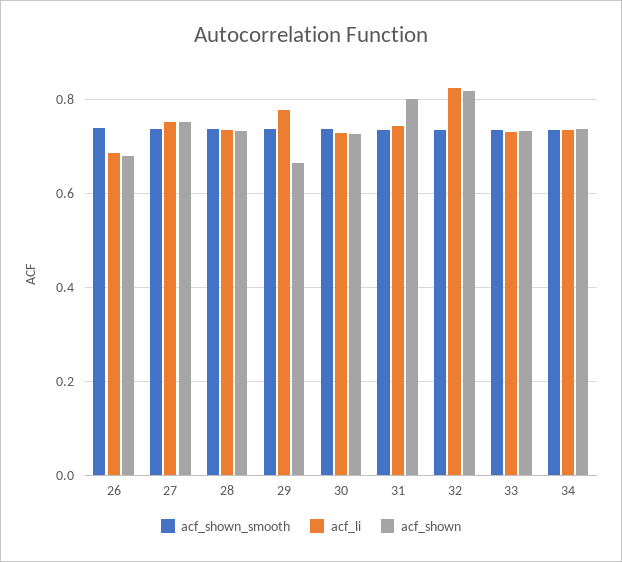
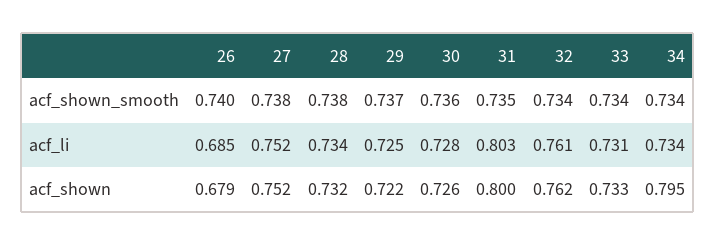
acf_li, 29: 0.78 -> 0.725
acf_shown, 29: 0.66 -> 0.722
acf_li, 31: 0.74 -> 0.803
acf_li, 32: 0.82 -> 0.761
acf_shown, 32: 0.82 -> 0.762
acf_shown, 34: 0.74 -> 0.795

